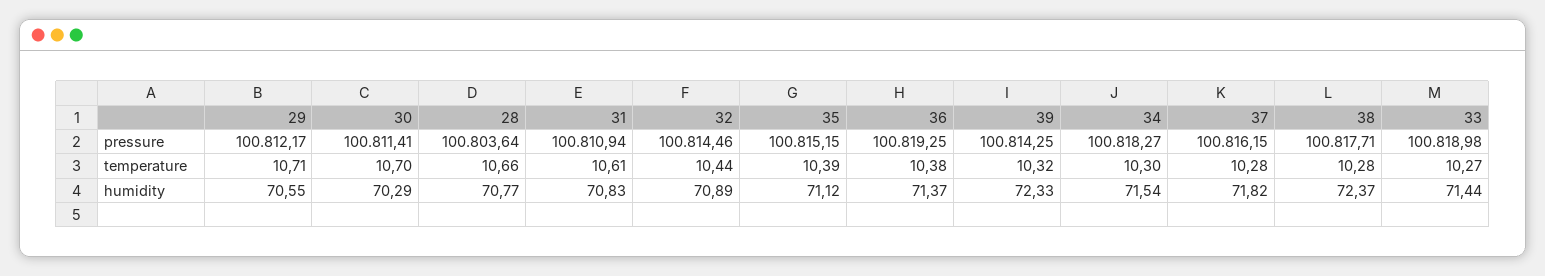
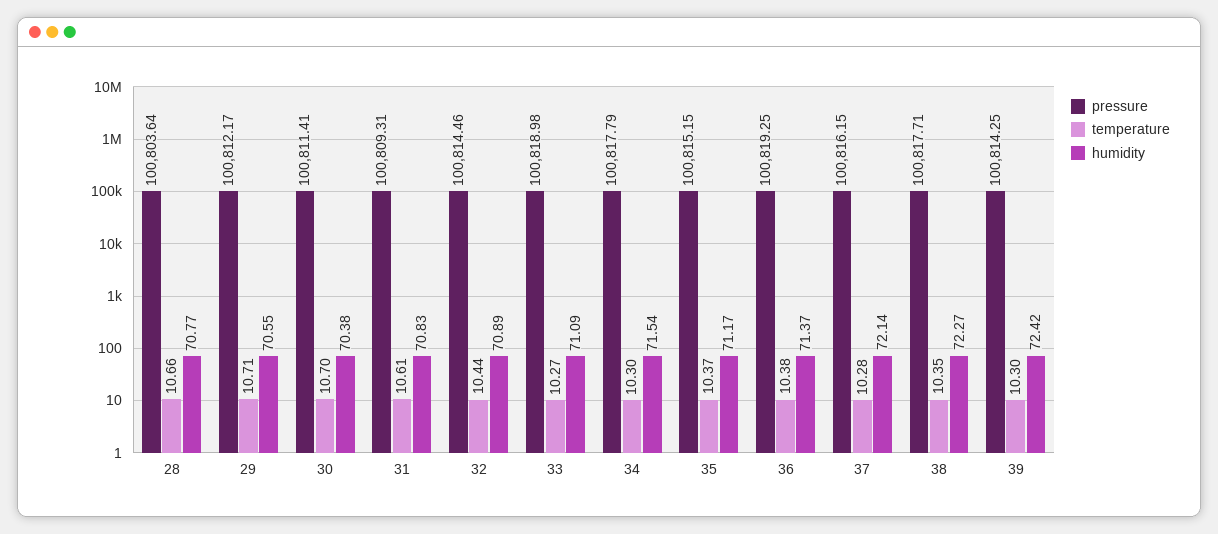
pressure, 31: 100810.94 -> 100809.31
pressure, 34: 100818.27 -> 100817.79
temperature, 35: 10.39 -> 10.37
temperature, 39: 10.32 -> 10.3
temperature, 38: 10.28 -> 10.35
humidity, 30: 70.29 -> 70.38
humidity, 35: 71.12 -> 71.17
humidity, 39: 72.33 -> 72.42
humidity, 37: 71.82 -> 72.14
humidity, 38: 72.37 -> 72.27
humidity, 33: 71.44 -> 71.09

